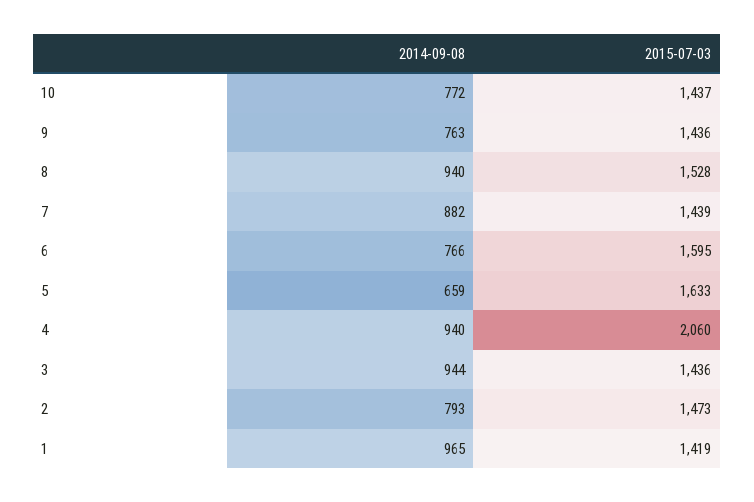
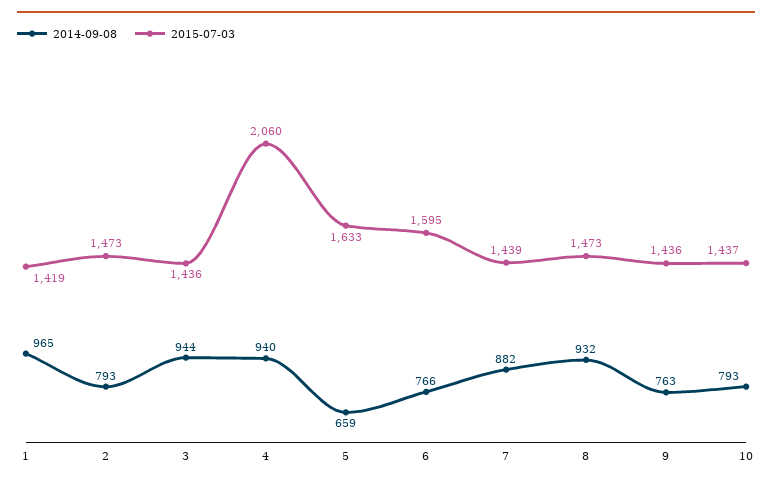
2014-09-08, 10: 772 -> 793
2014-09-08, 8: 940 -> 932
2015-07-03, 8: 1528 -> 1473

